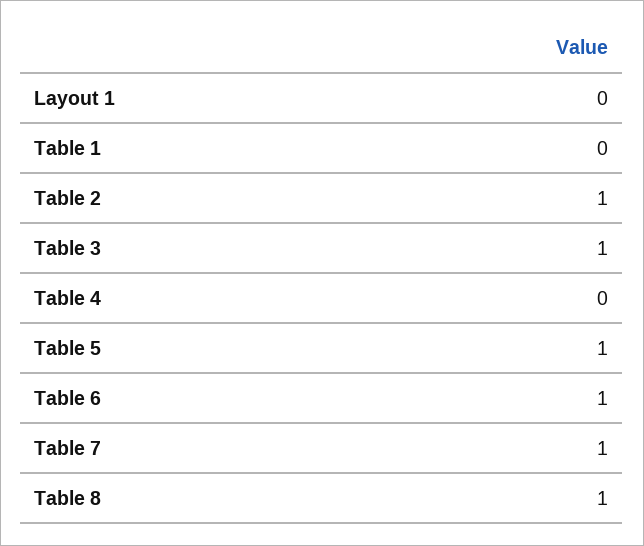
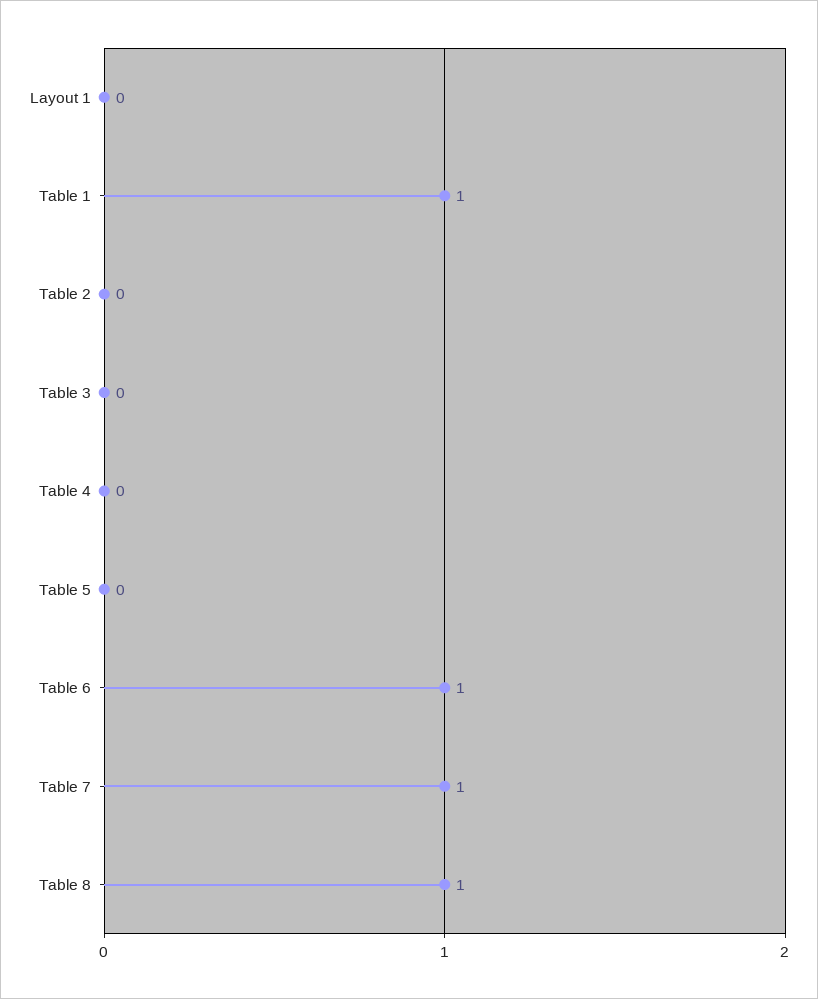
Table 1: 0 -> 1
Table 2: 1 -> 0
Table 3: 1 -> 0
Table 5: 1 -> 0

